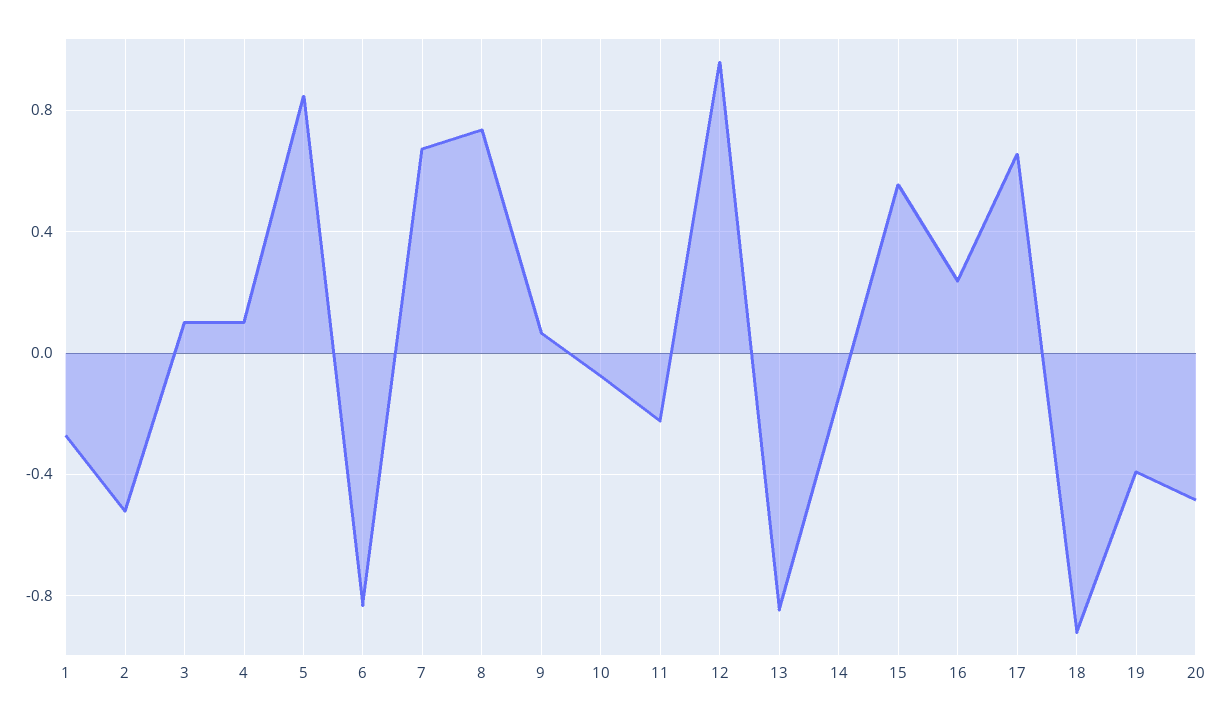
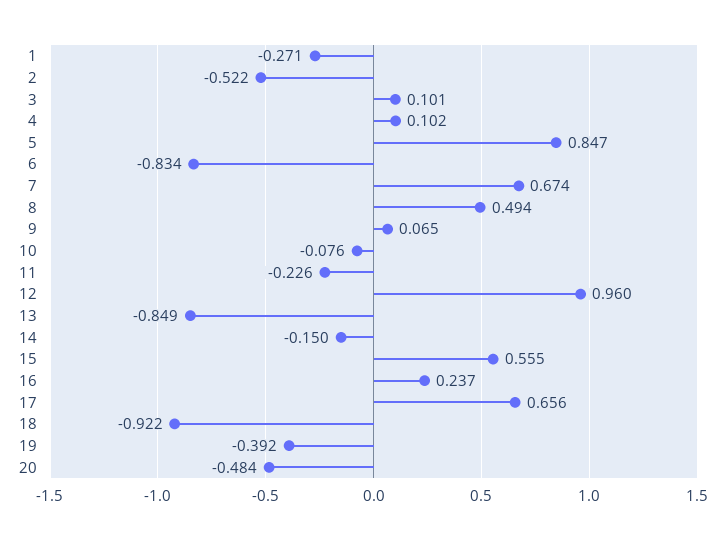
8: 0.75 -> 0.494

